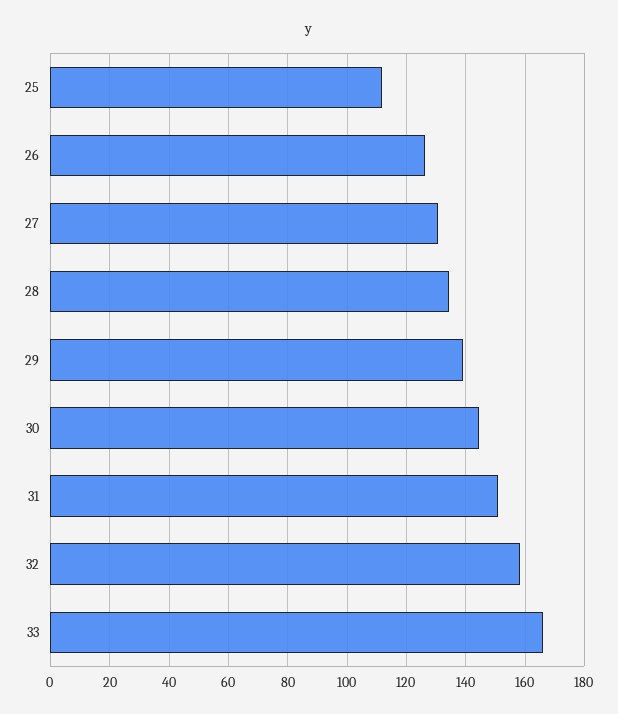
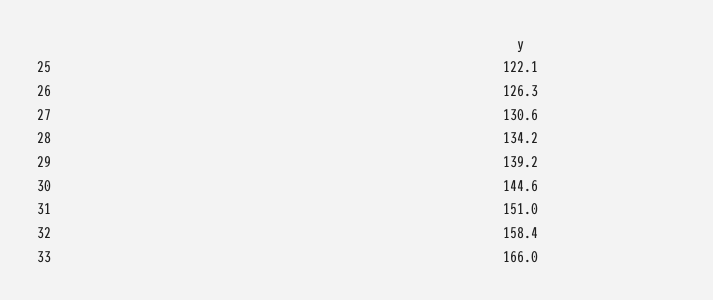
25: 112.5 -> 122.1

